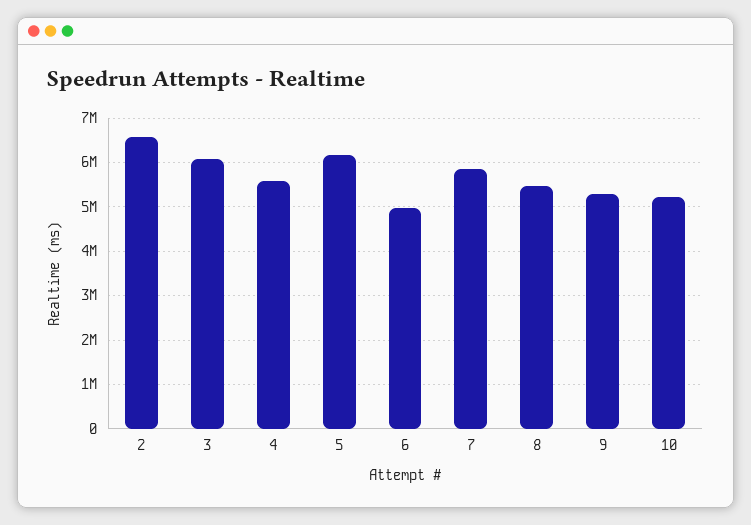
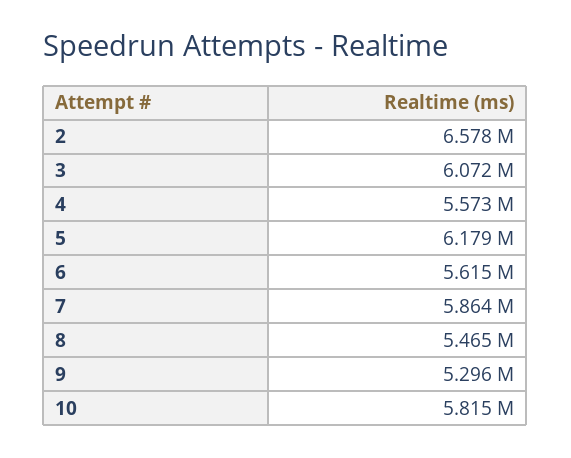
6: 5000000 -> 5615000
10: 5200000 -> 5815000

